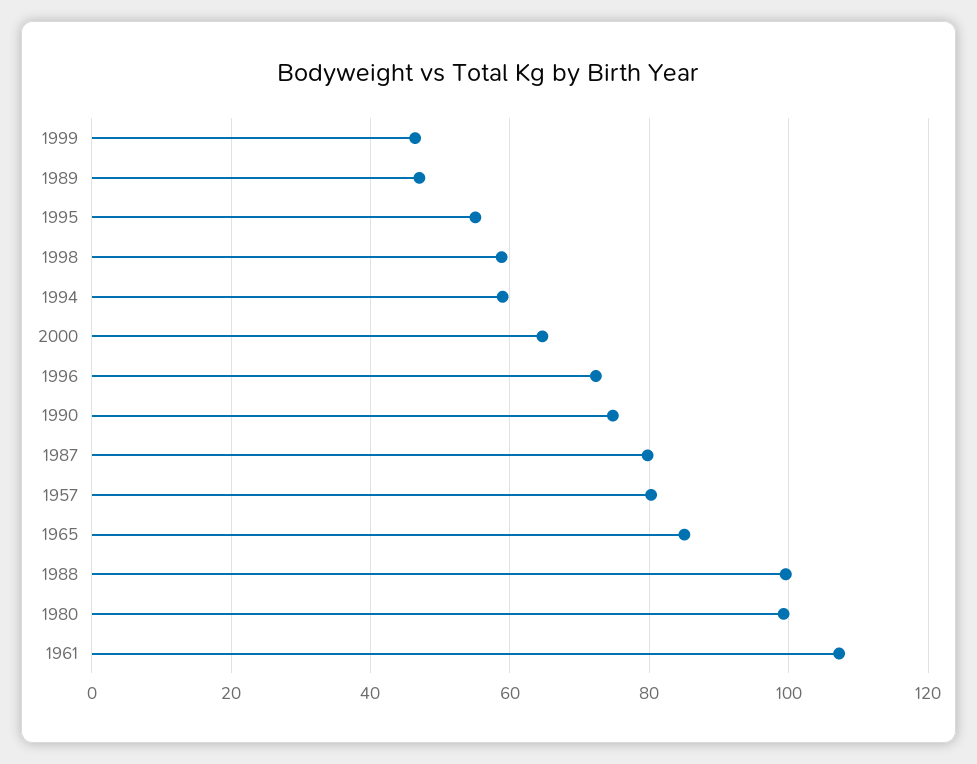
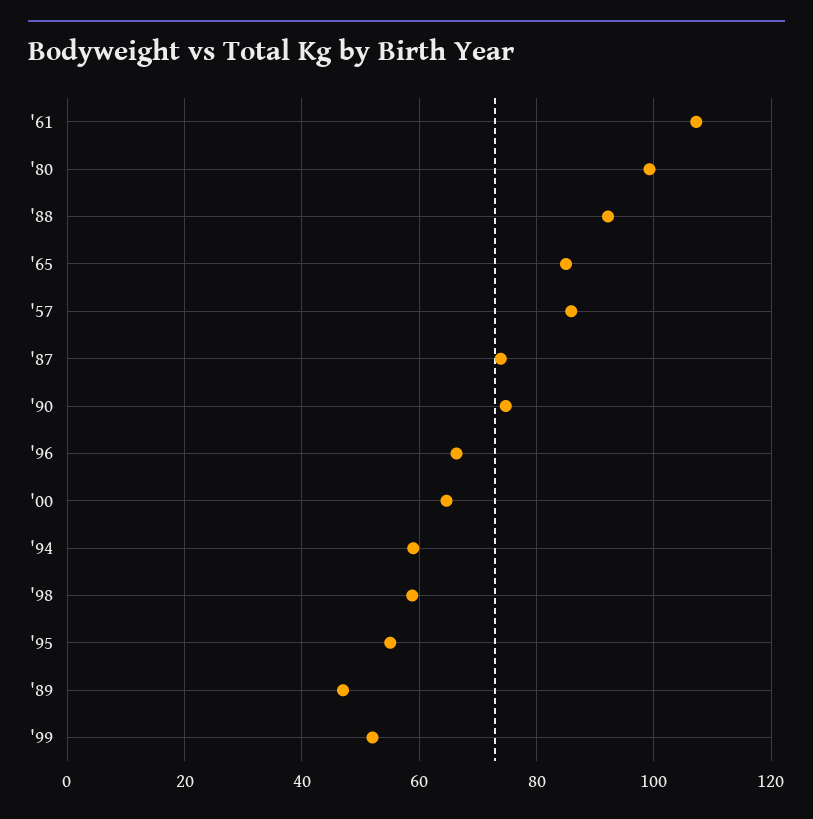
1999: 46 -> 52
1996: 72 -> 66
1987: 80 -> 74
1957: 80 -> 86
1988: 100 -> 92

